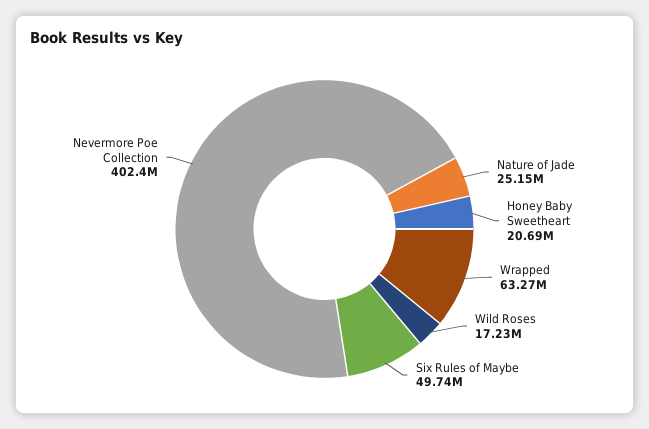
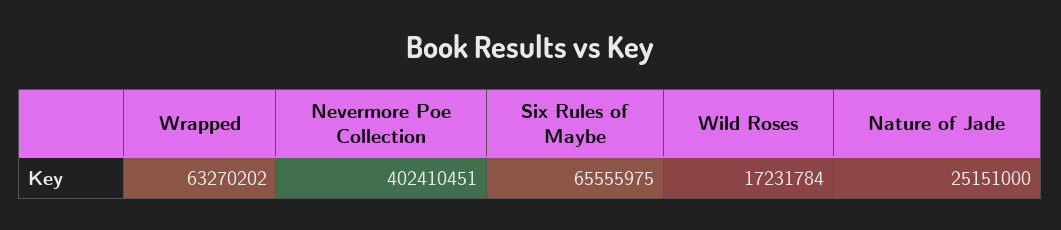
Honey Baby Sweetheart: 20690000 -> none
Six Rules of Maybe: 49740000 -> 65555975

